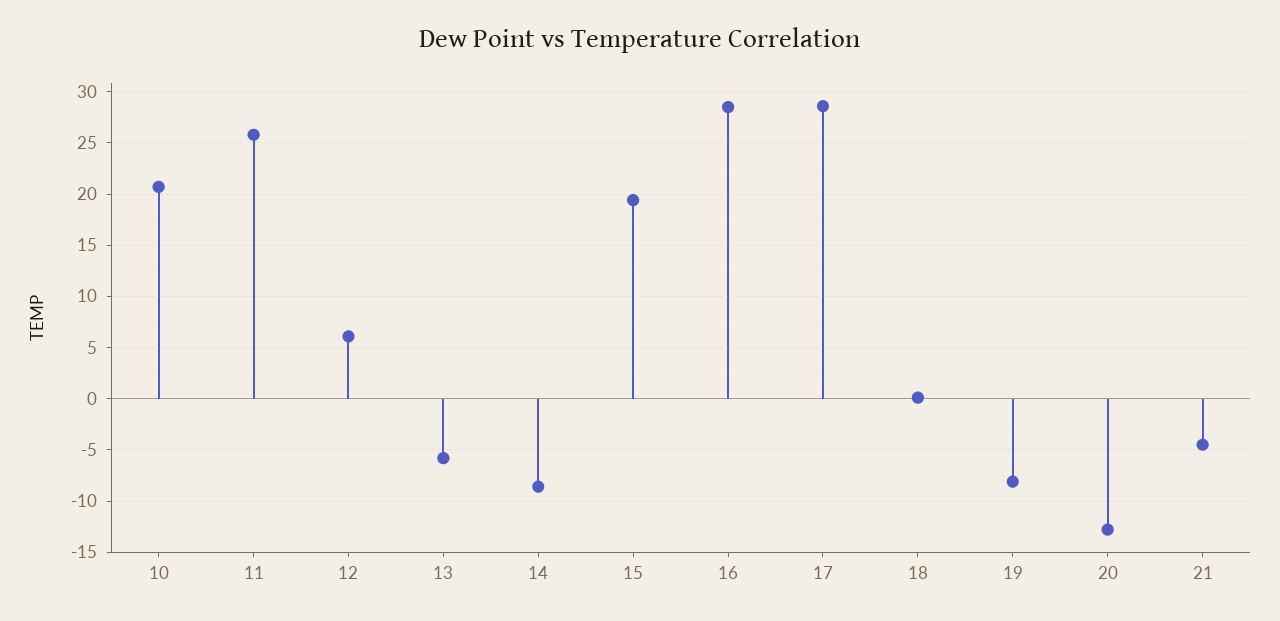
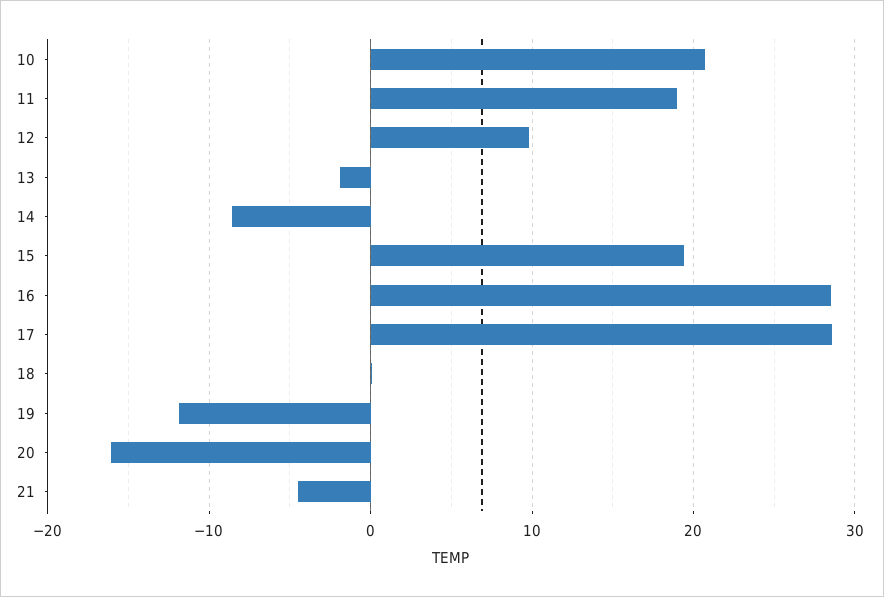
11: 26 -> 19
12: 6 -> 10
13: -6 -> -2
19: -8 -> -12
20: -13 -> -16

